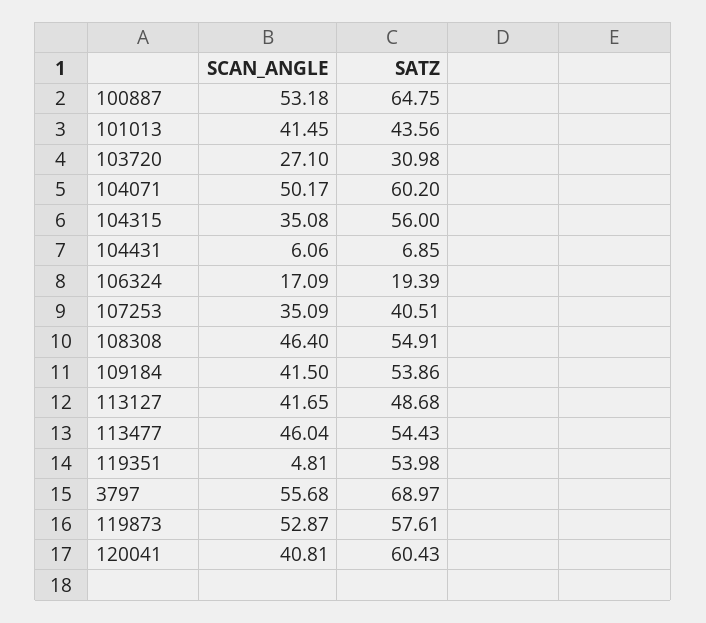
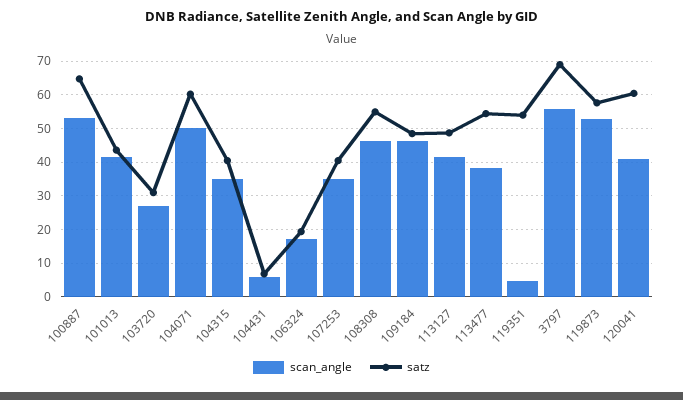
SATZ, 104315: 56 -> 40
SCAN_ANGLE, 109184: 41.5 -> 46
SATZ, 109184: 53.86 -> 48
SCAN_ANGLE, 113477: 46.04 -> 38

